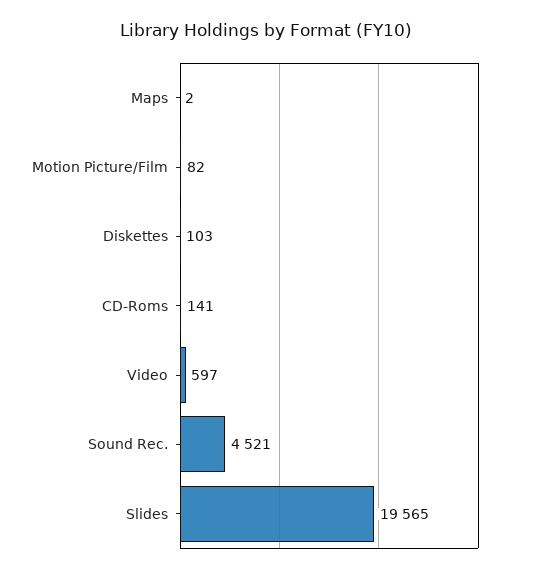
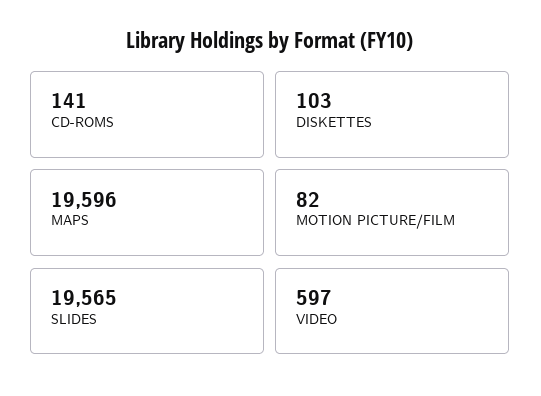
Maps: 2 -> 19596
Sound Rec.: 4521 -> none

